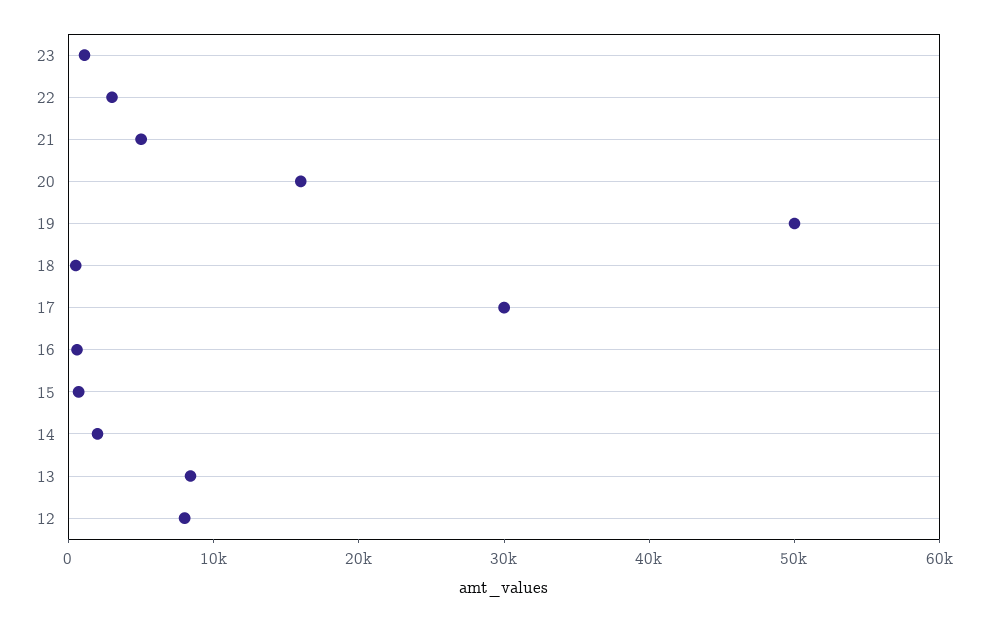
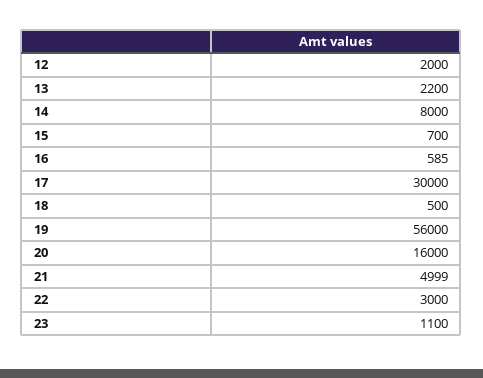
19: 50000 -> 56000
14: 2000 -> 8000
13: 8000 -> 2200
12: 8000 -> 2000

